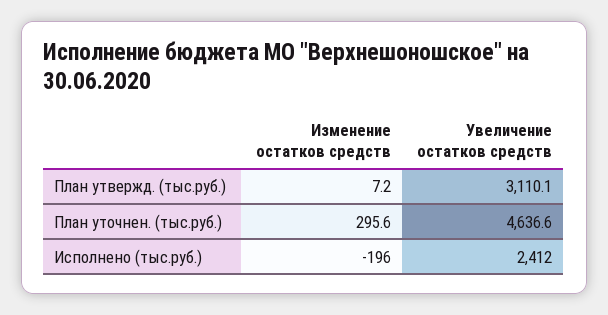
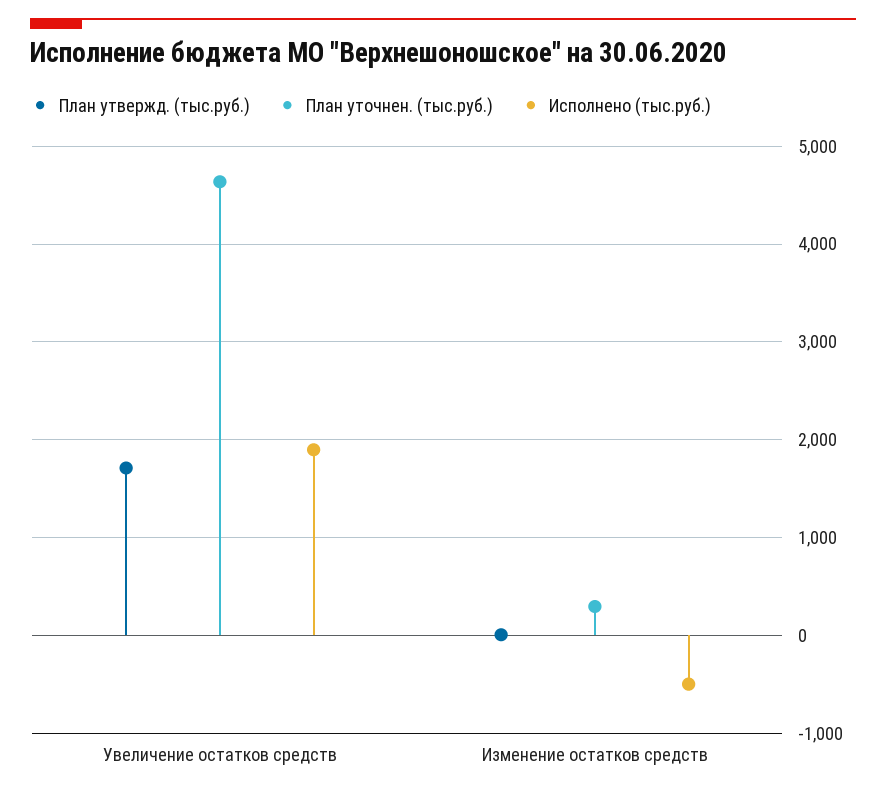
План утвержд. (тыс.руб.), Увеличение остатков средств: 3110.1 -> 1700
Исполнено (тыс.руб.), Изменение остатков средств: -196 -> -500
Исполнено (тыс.руб.), Увеличение остатков средств: 2412 -> 1900

